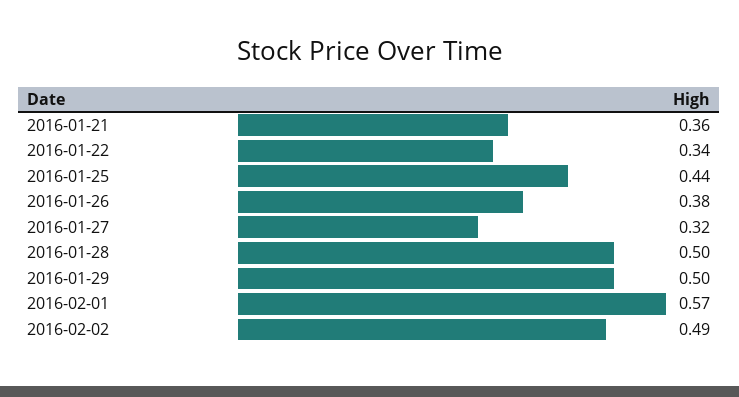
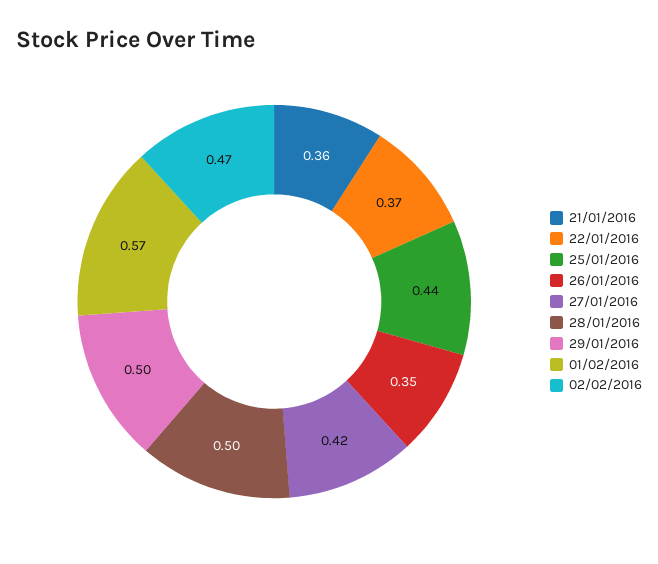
2016-01-22: 0.34 -> 0.37
2016-01-26: 0.38 -> 0.35
2016-01-27: 0.32 -> 0.42
2016-02-02: 0.49 -> 0.47

